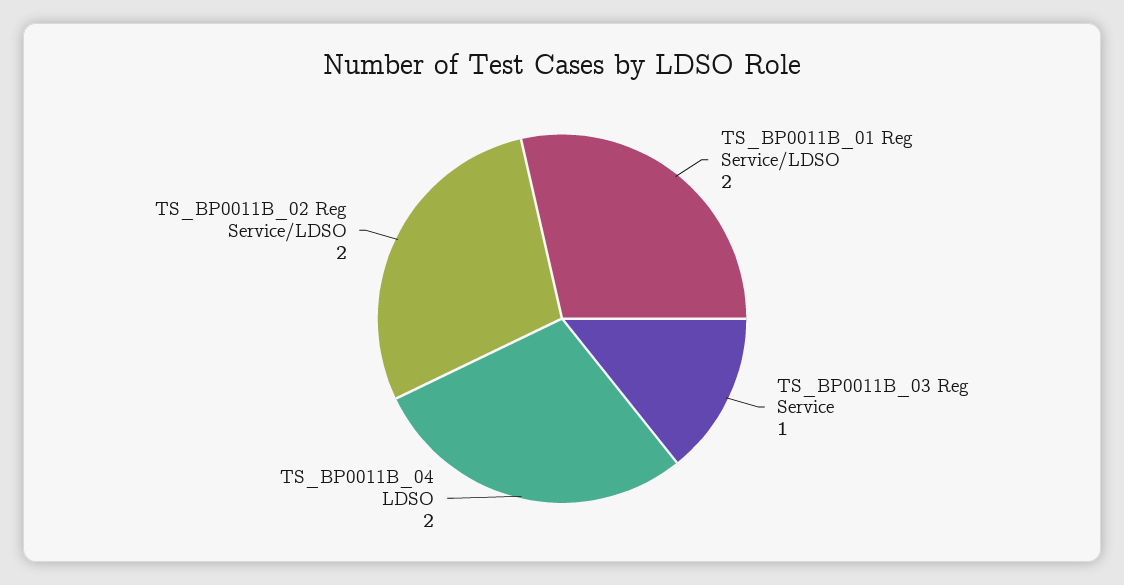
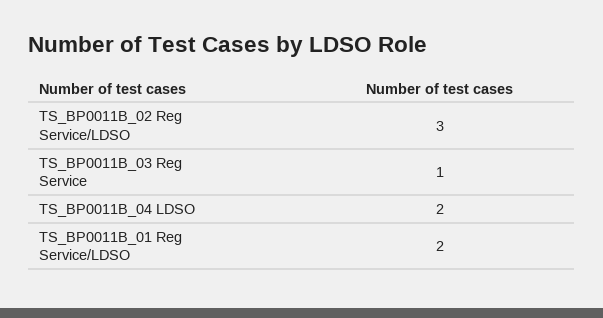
TS_BP0011B_02 Reg Service/LDSO: 2 -> 3

